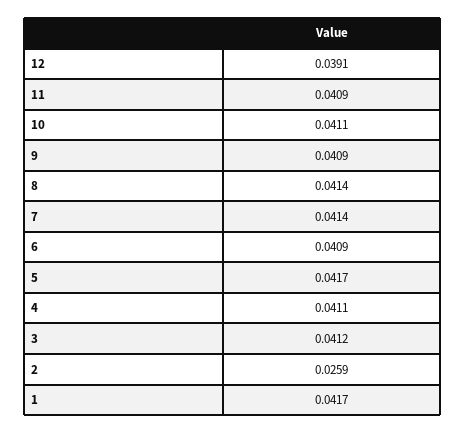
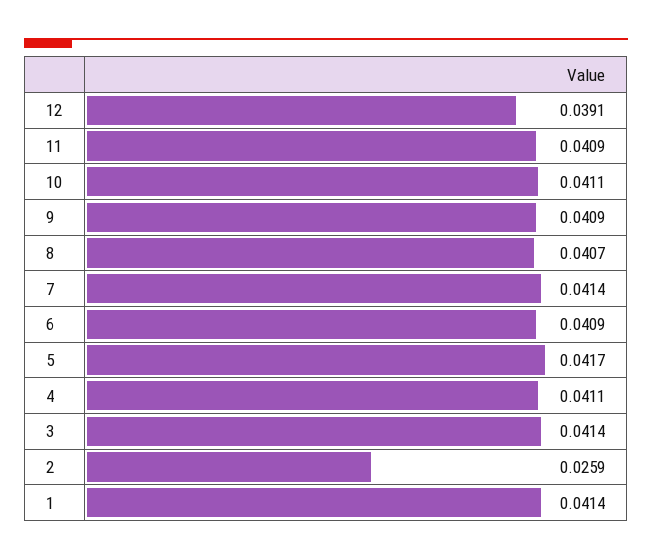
8: 0.0414 -> 0.0407
3: 0.0412 -> 0.0414
1: 0.0417 -> 0.0414

